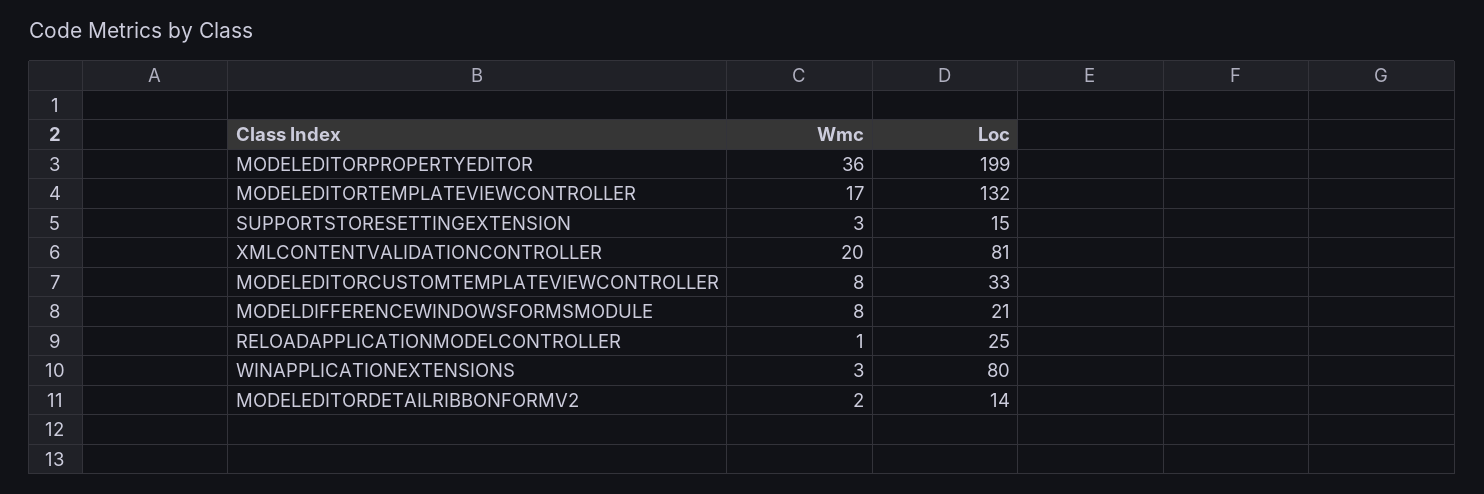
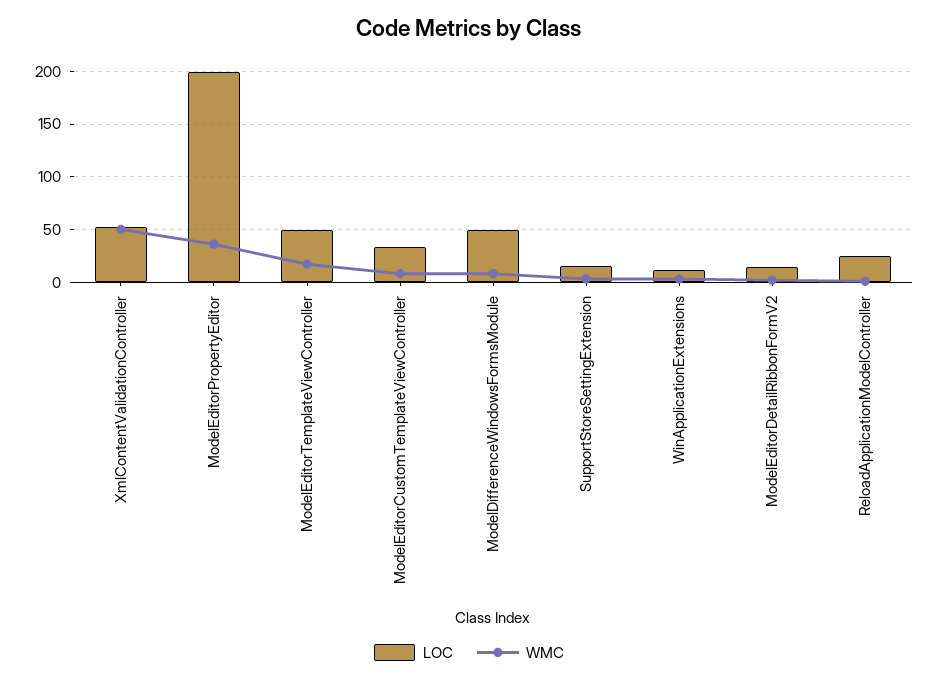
Loc, MODELEDITORTEMPLATEVIEWCONTROLLER: 132 -> 50
Wmc, XMLCONTENTVALIDATIONCONTROLLER: 20 -> 50
Loc, XMLCONTENTVALIDATIONCONTROLLER: 81 -> 50
Loc, MODELDIFFERENCEWINDOWSFORMSMODULE: 21 -> 50
Loc, WINAPPLICATIONEXTENSIONS: 80 -> 10

